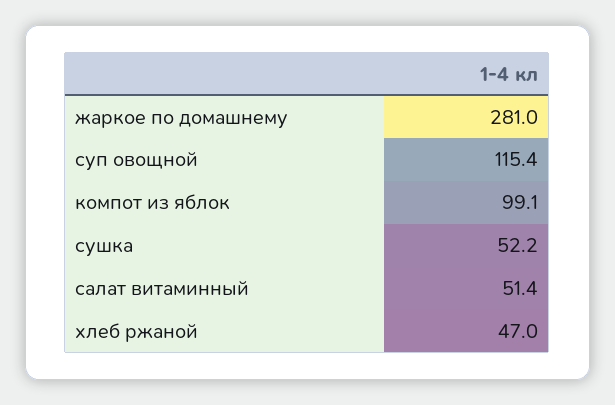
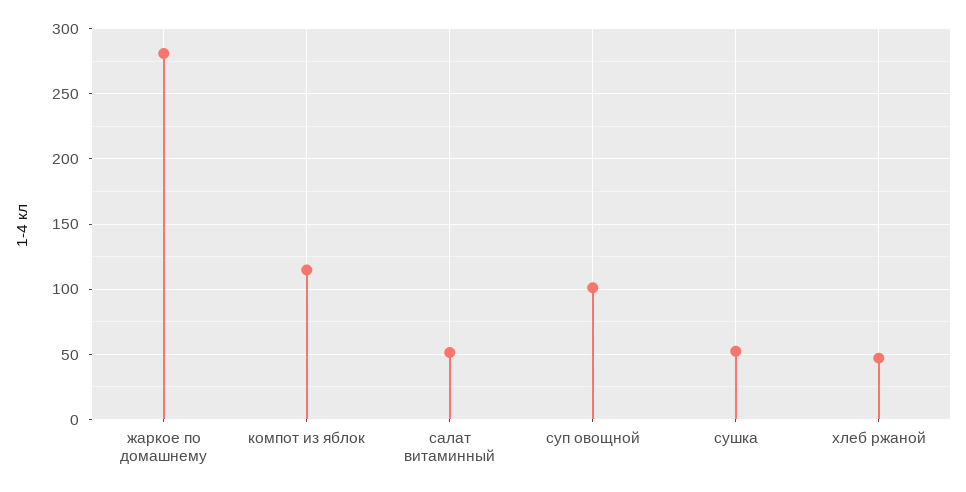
суп овощной: 115.4 -> 100
компот из яблок: 99.1 -> 115

